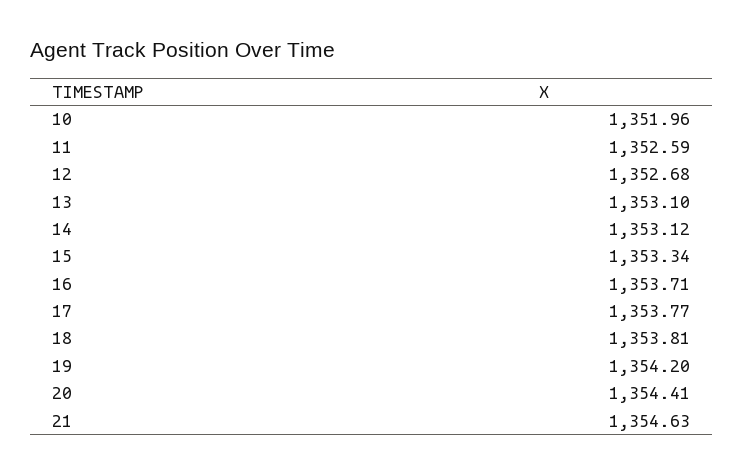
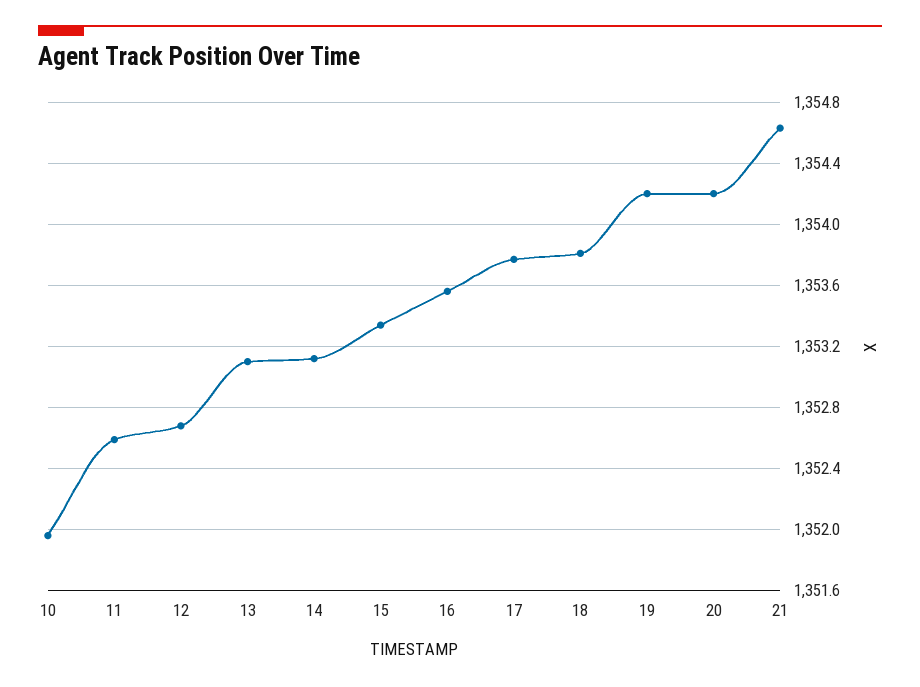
16: 1353.71 -> 1353.55
20: 1354.41 -> 1354.2

